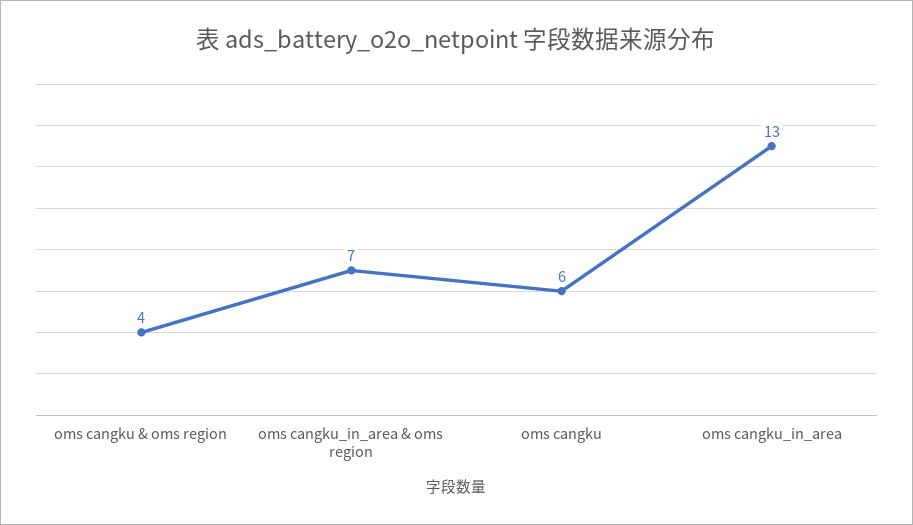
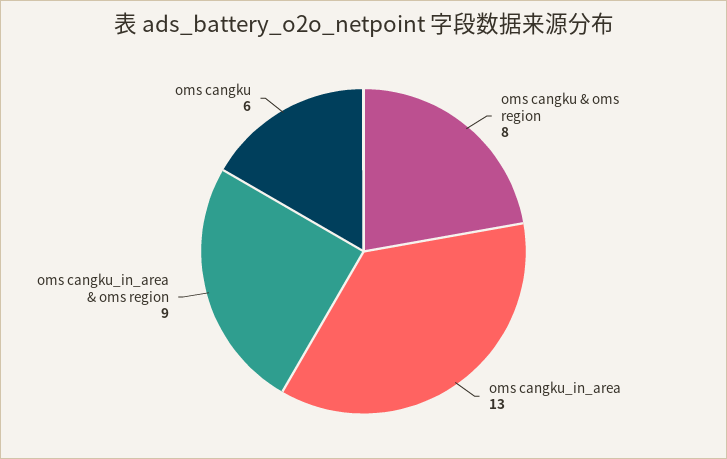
oms cangku & oms region: 4 -> 8
oms cangku_in_area & oms region: 7 -> 9

